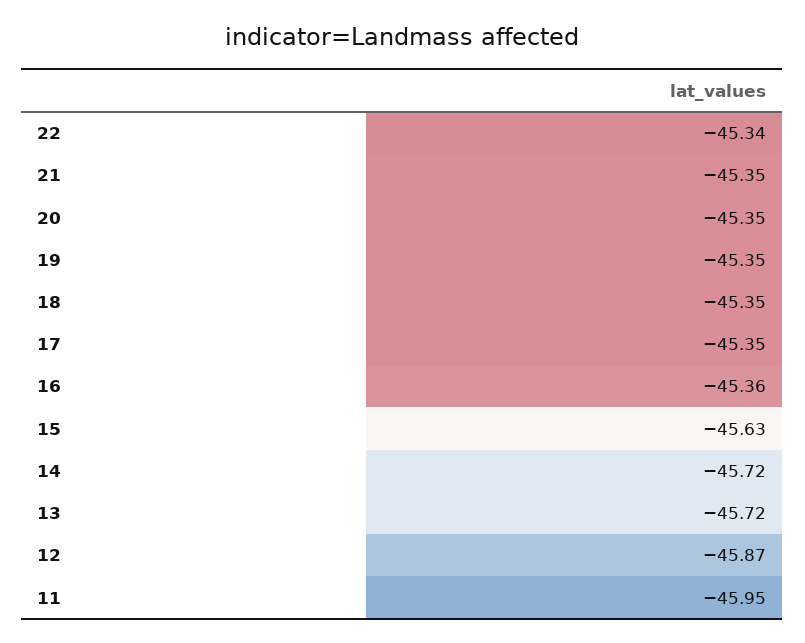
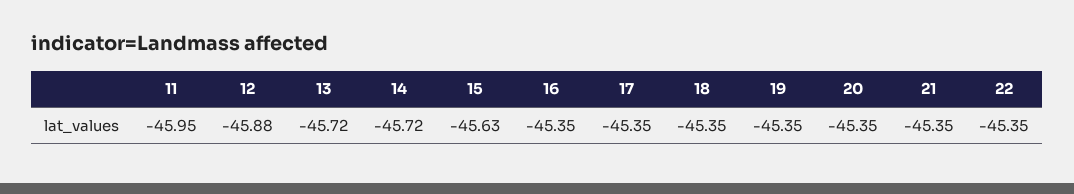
22: -45.34 -> -45.35
16: -45.36 -> -45.35
12: -45.87 -> -45.88

